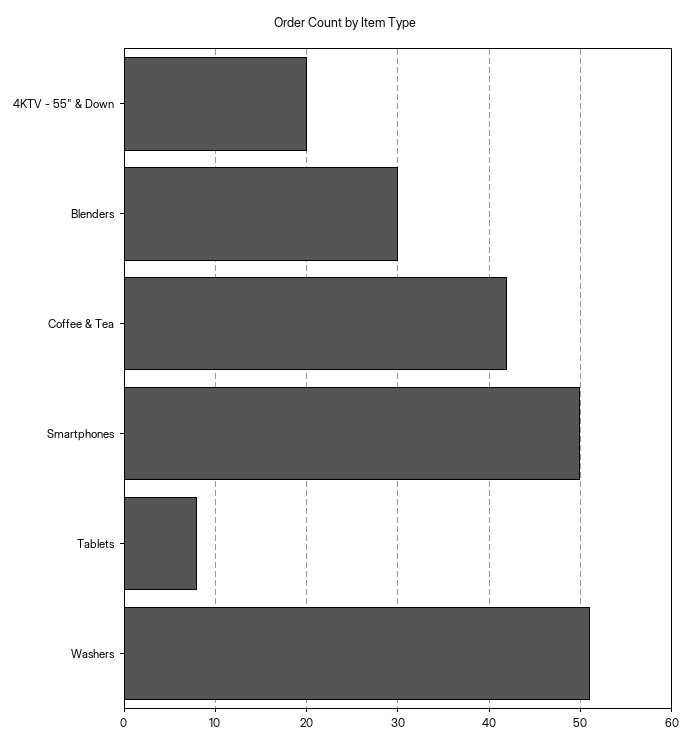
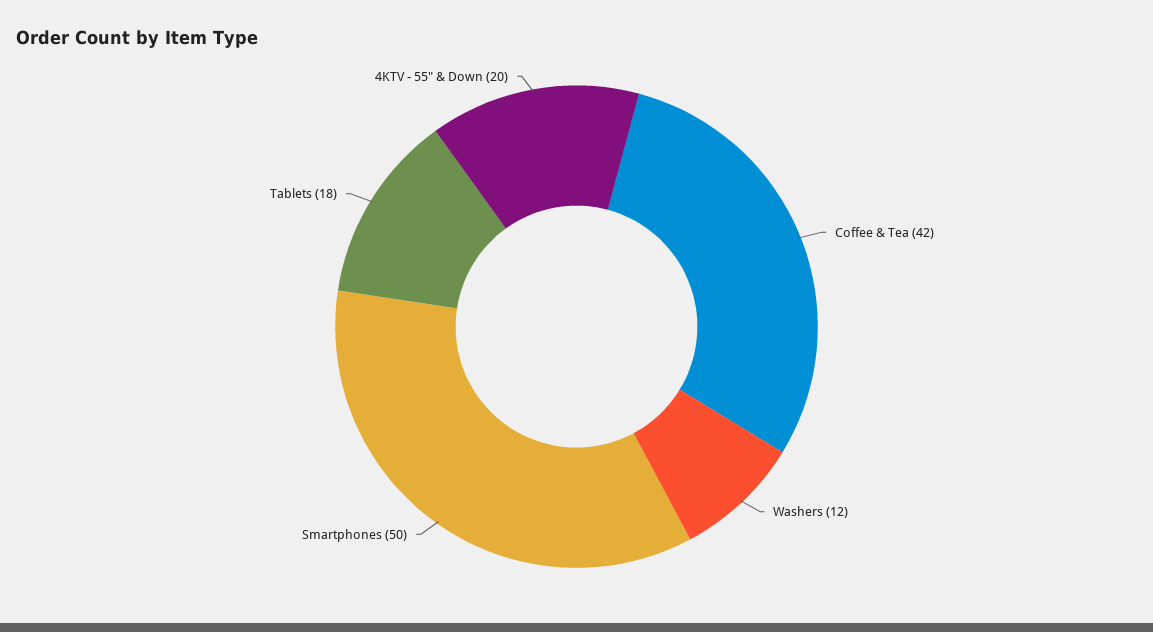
Blenders: 30 -> none
Tablets: 8 -> 18
Washers: 51 -> 12

